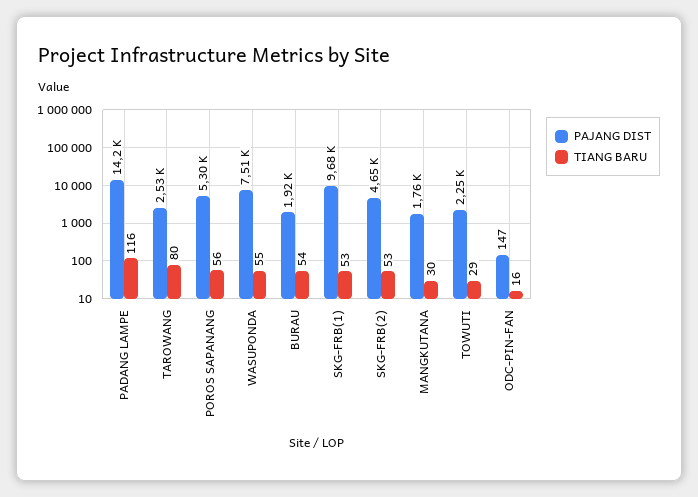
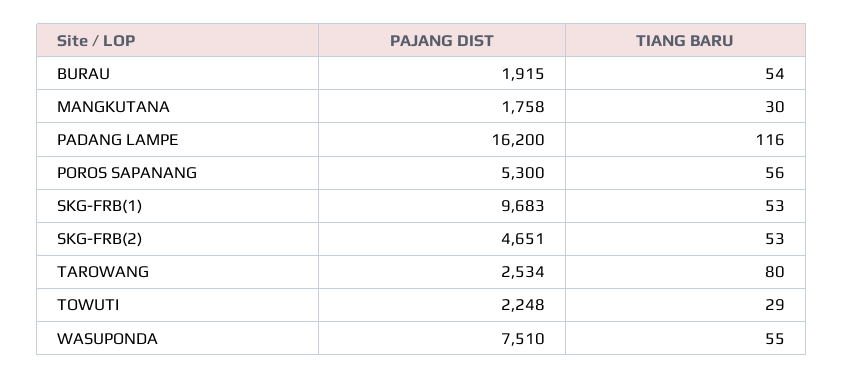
PAJANG DIST, PADANG LAMPE: 14200 -> 16200
PAJANG DIST, ODC-PIN-FAN: 147 -> none
TIANG BARU, ODC-PIN-FAN: 16 -> none

